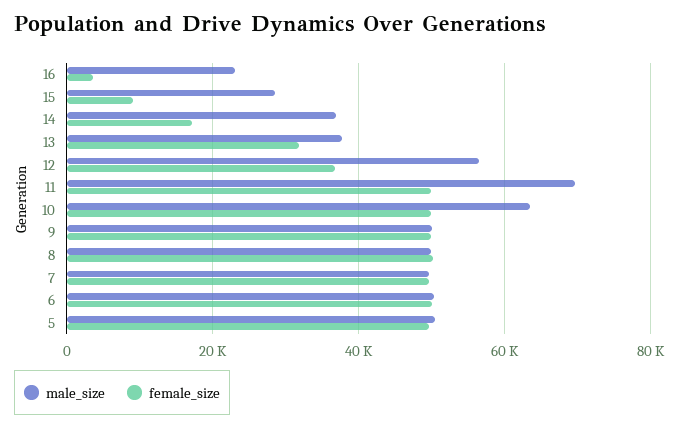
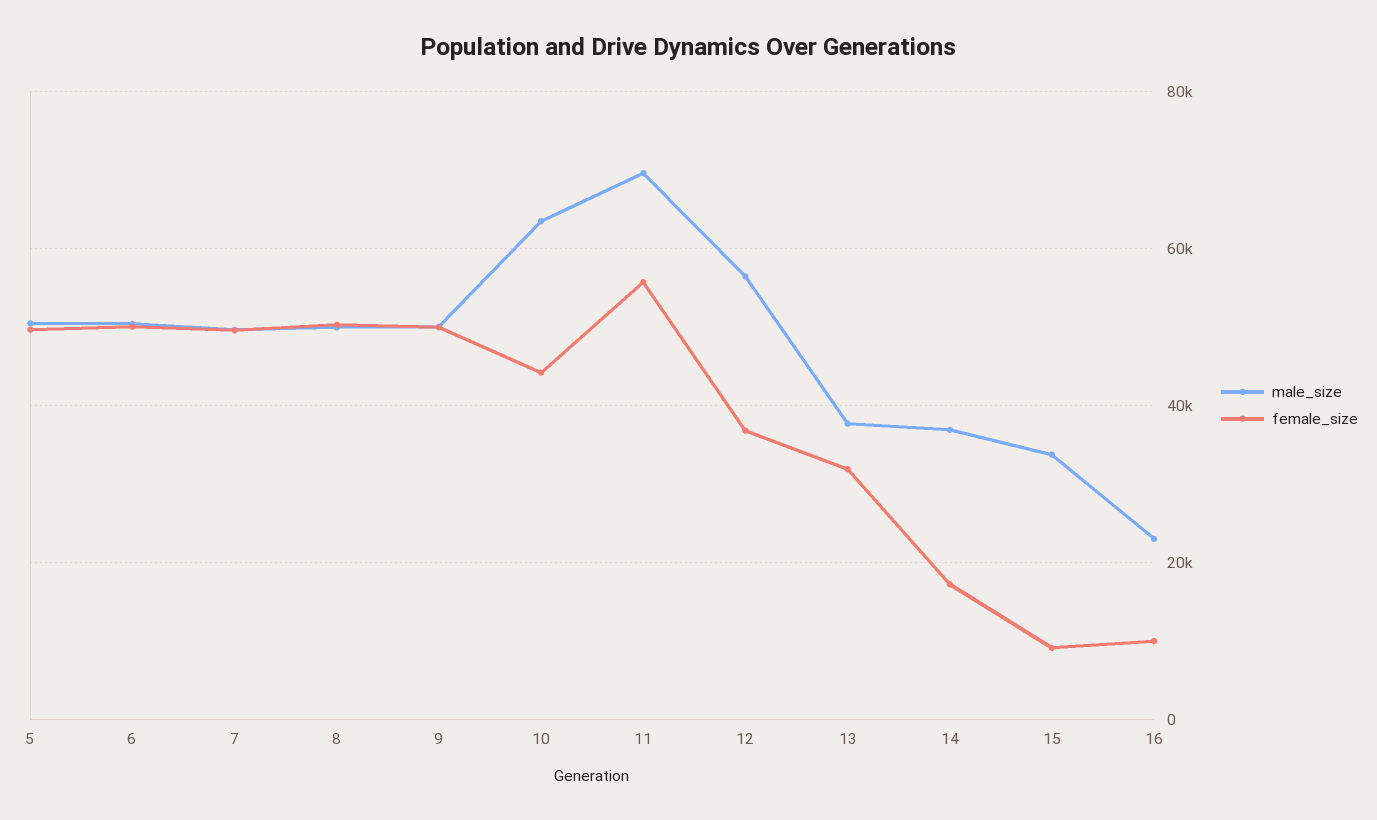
female_size, 16: 4000 -> 10000
male_size, 15: 28000 -> 34000
female_size, 11: 50000 -> 56000
female_size, 10: 50000 -> 44000

